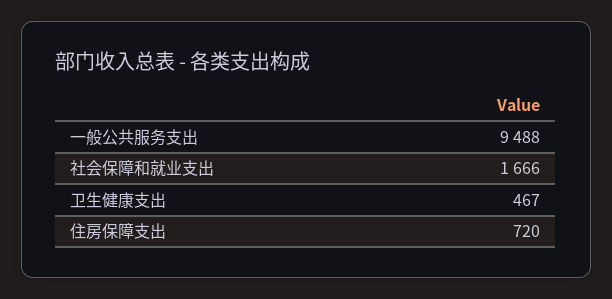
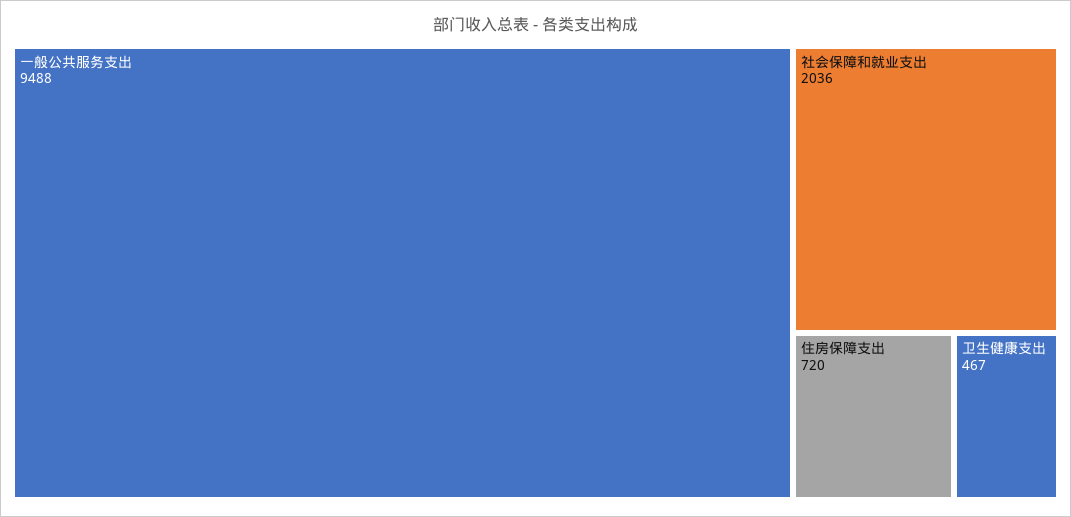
社会保障和就业支出: 1666 -> 2036

